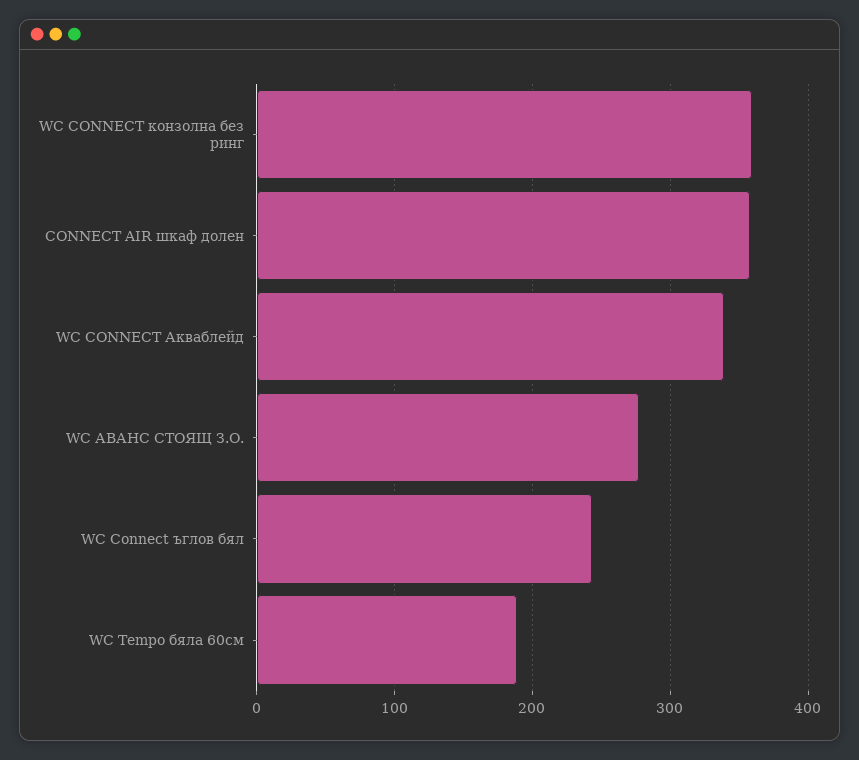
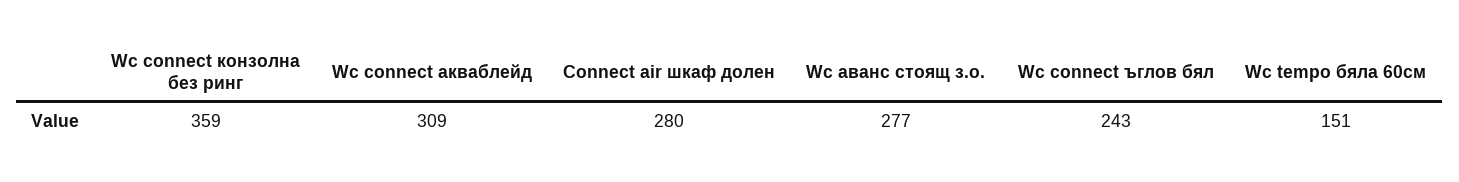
CONNECT AIR шкаф долен: 360 -> 280
WC CONNECT Акваблейд: 340 -> 309
WC Tempo бяла 60см: 190 -> 151

